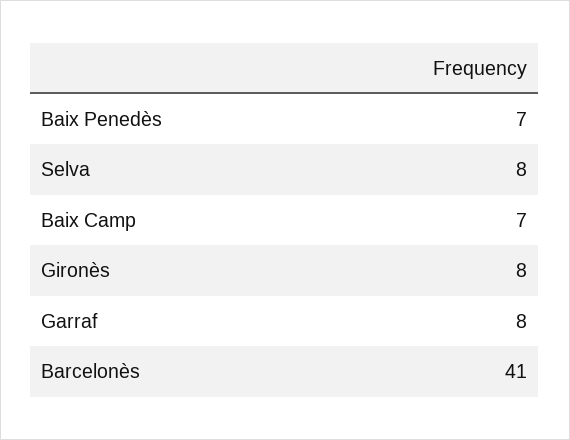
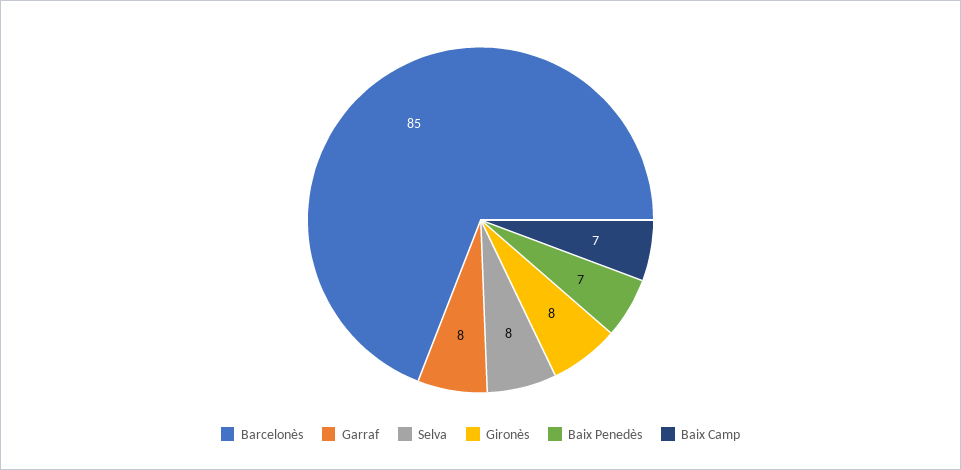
Barcelonès: 41 -> 85

